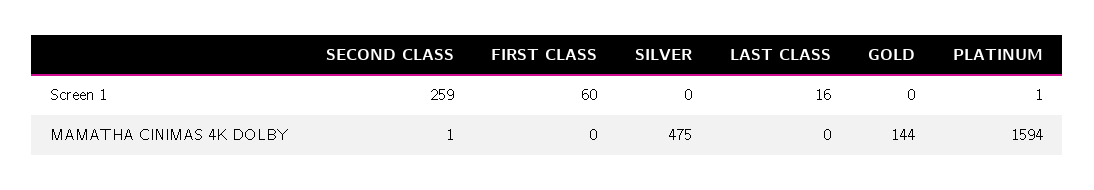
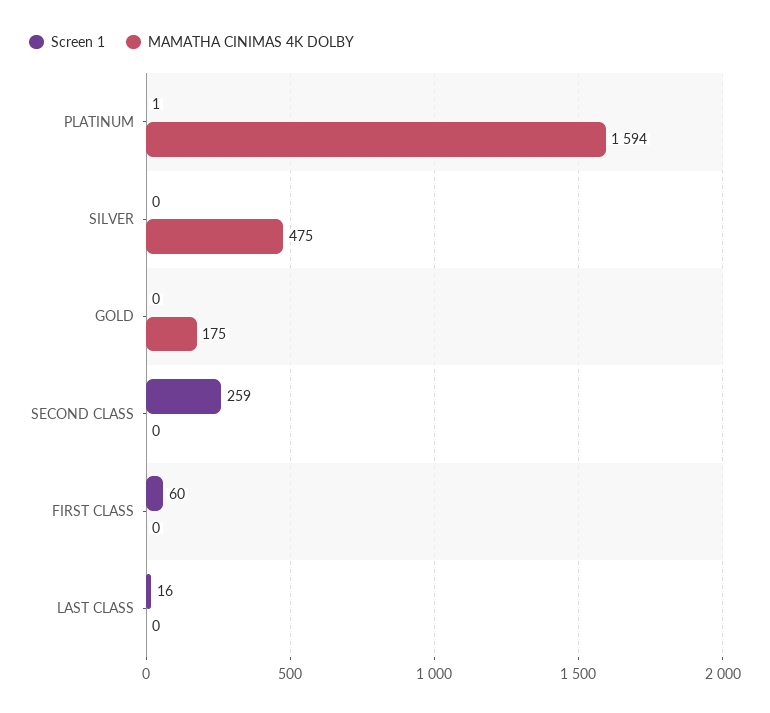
MAMATHA CINIMAS 4K DOLBY, SECOND CLASS: 1 -> 0
MAMATHA CINIMAS 4K DOLBY, GOLD: 144 -> 175

